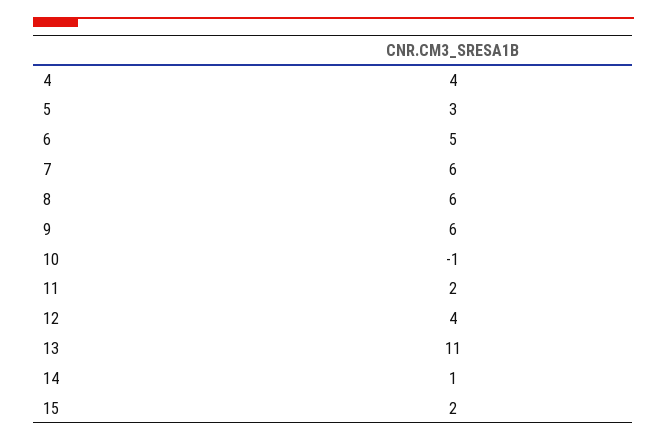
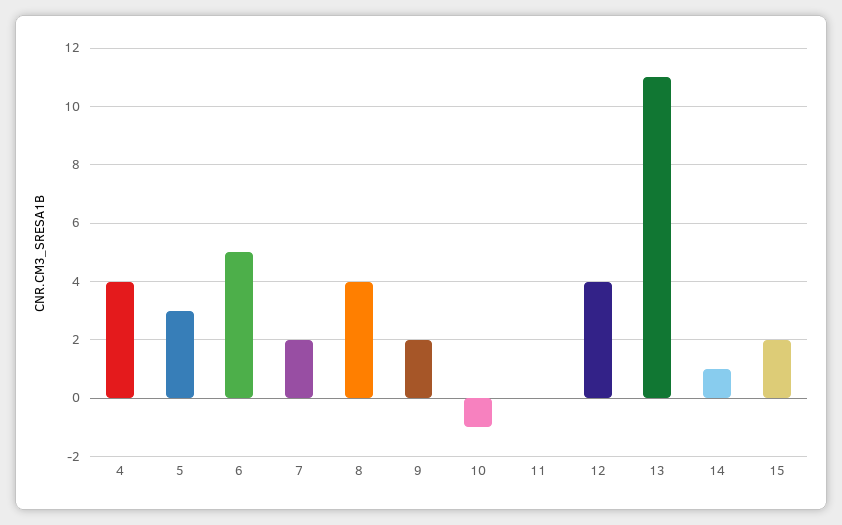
7: 6 -> 2
8: 6 -> 4
9: 6 -> 2
11: 2 -> 0

